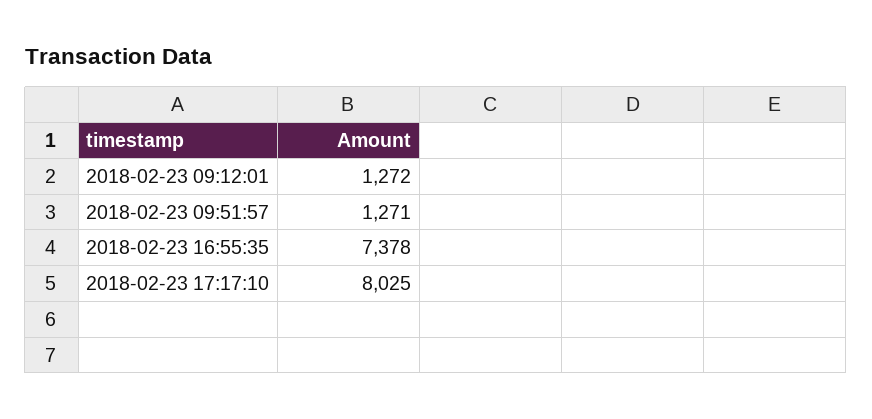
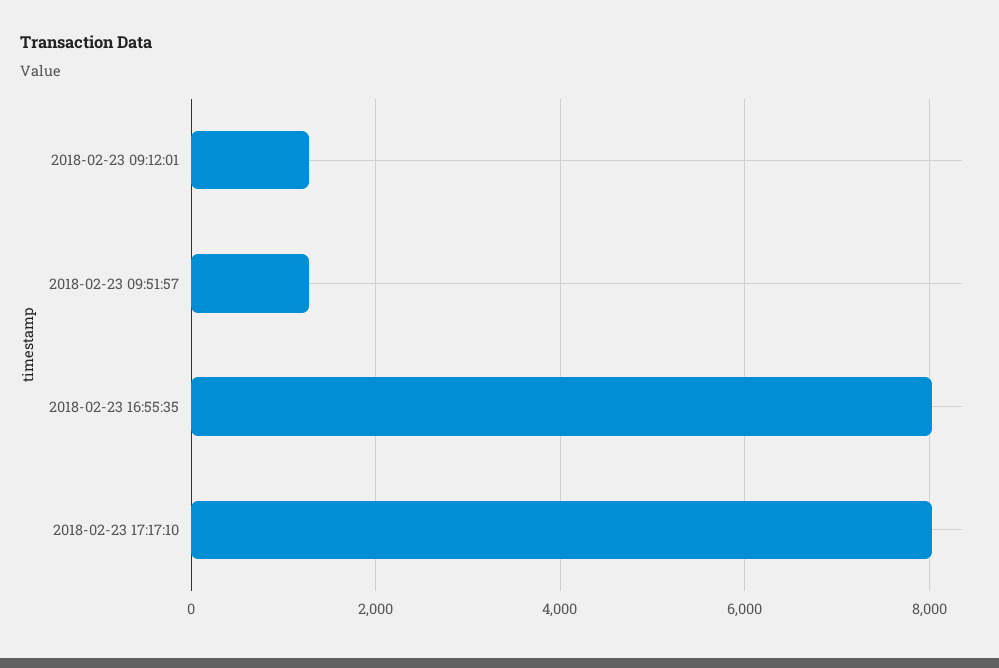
2018-02-23 16:55:35: 7378 -> 8000

